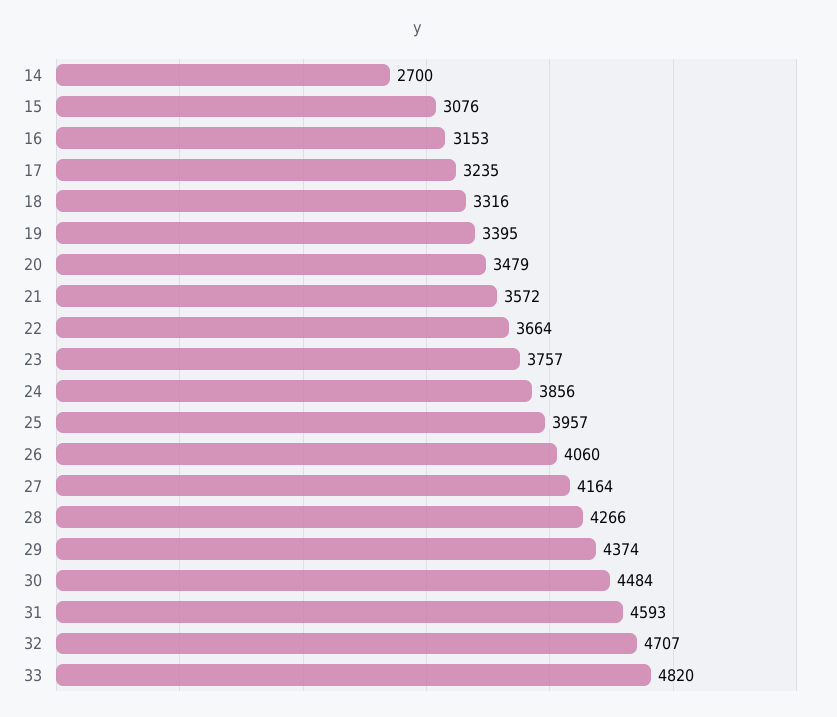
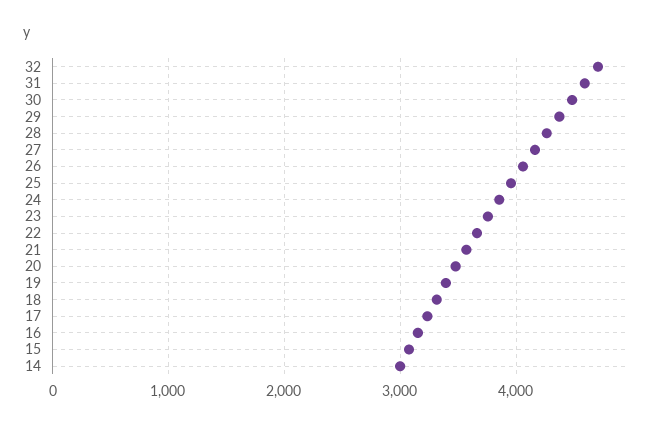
14: 2700 -> 3000
33: 4820 -> none

